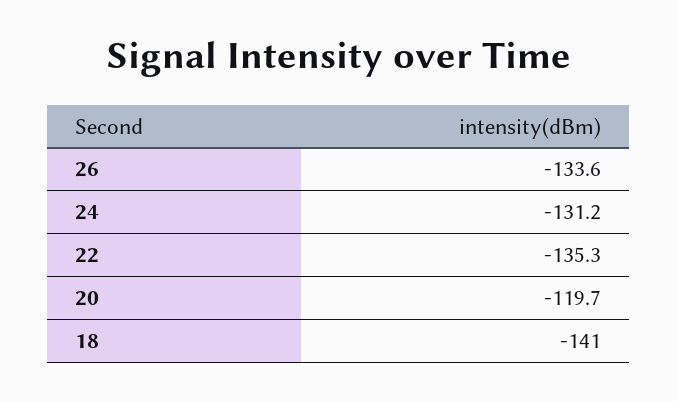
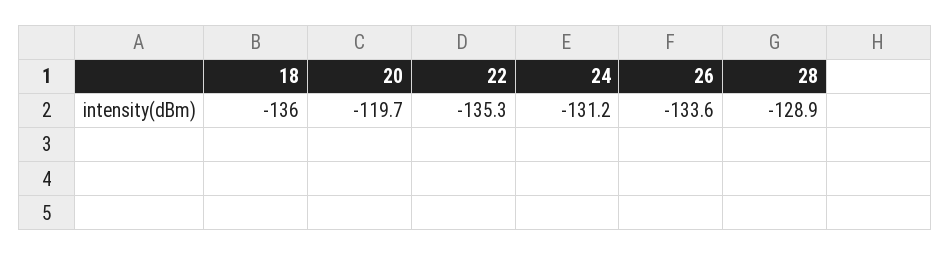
18: -141 -> -136
28: none -> -128.9

